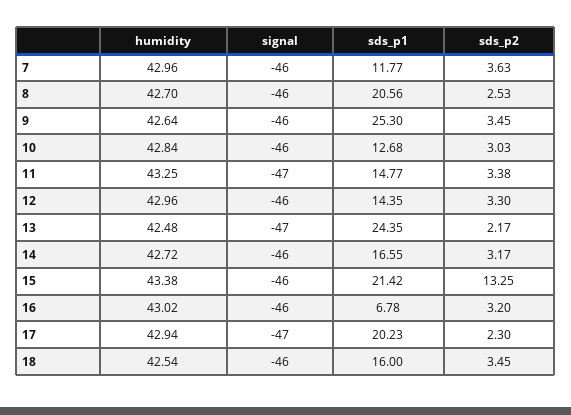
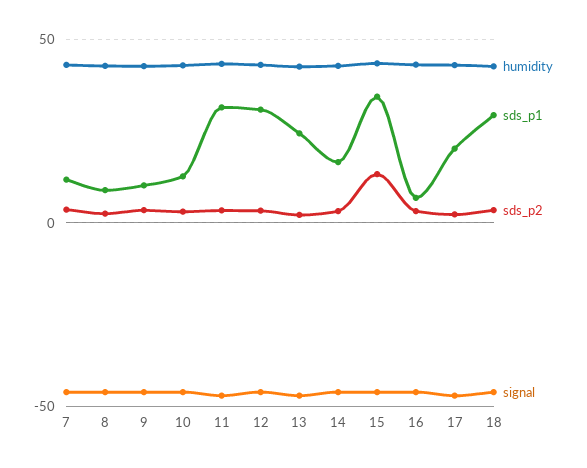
sds_p1, 8: 20.56 -> 10
sds_p1, 9: 25.3 -> 10
sds_p1, 11: 14.77 -> 30
sds_p1, 12: 14.35 -> 30
sds_p1, 15: 21.42 -> 35
sds_p1, 18: 16 -> 30

